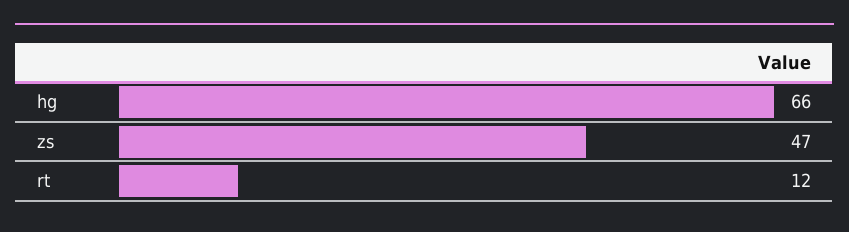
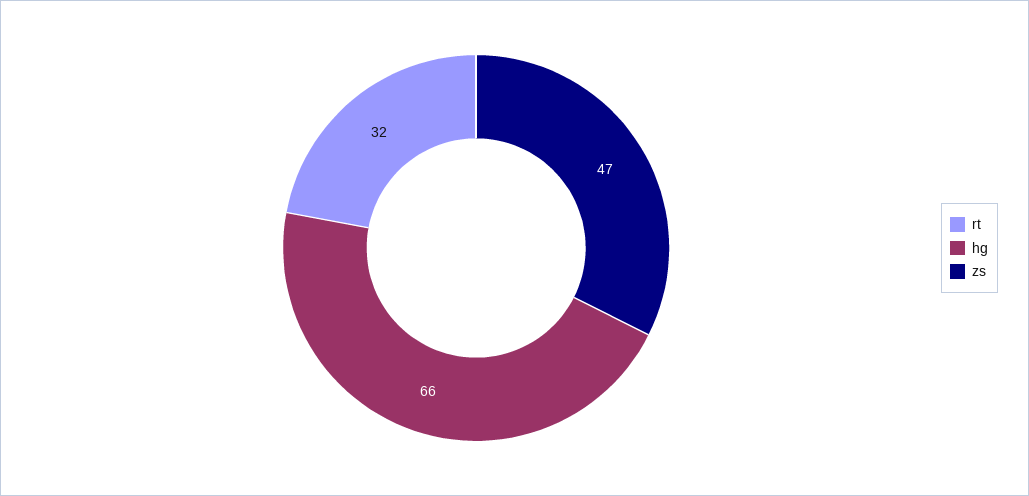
rt: 12 -> 32

